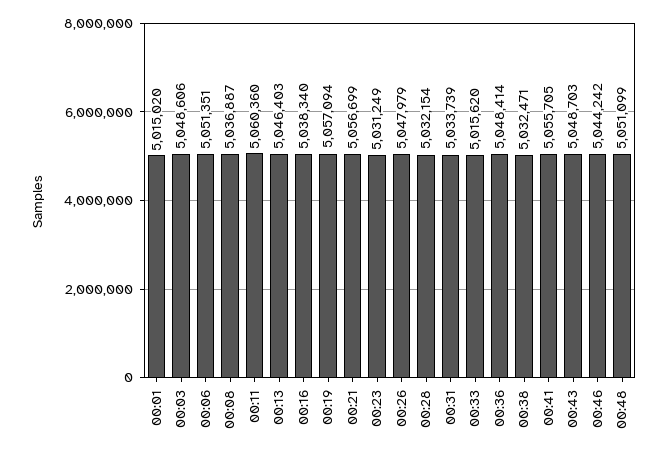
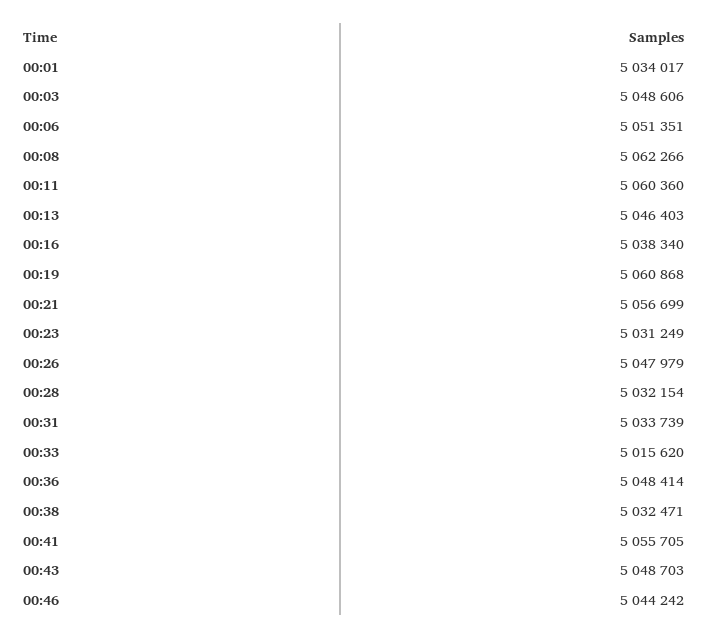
00:01: 5015020 -> 5034017
00:08: 5036887 -> 5062266
00:19: 5057094 -> 5060868
00:48: 5051099 -> none

